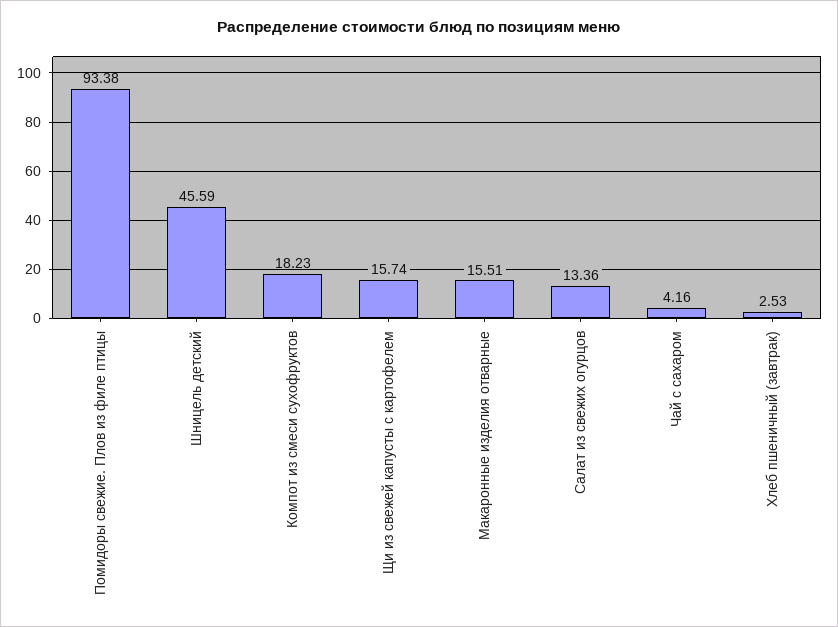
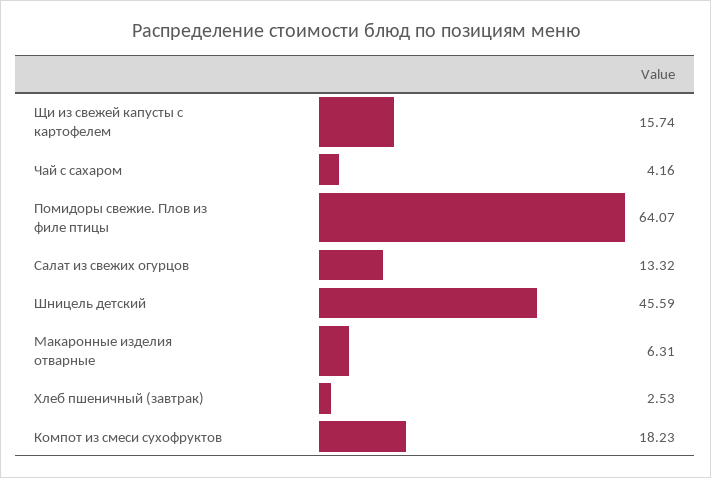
Помидоры свежие. Плов из филе птицы: 93.38 -> 64.07
Макаронные изделия отварные: 15.51 -> 6.31
Салат из свежих огурцов: 13.36 -> 13.32

